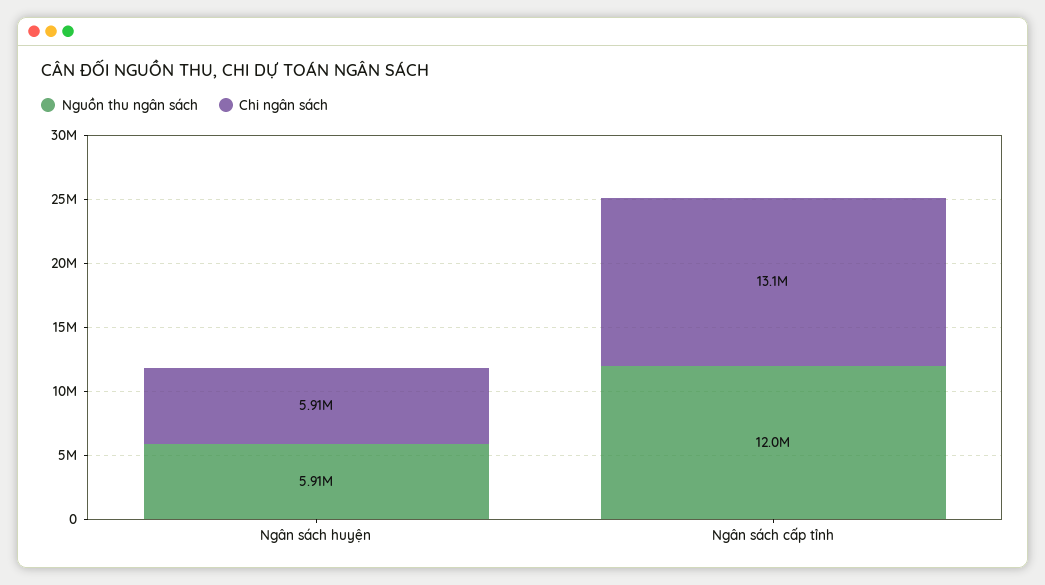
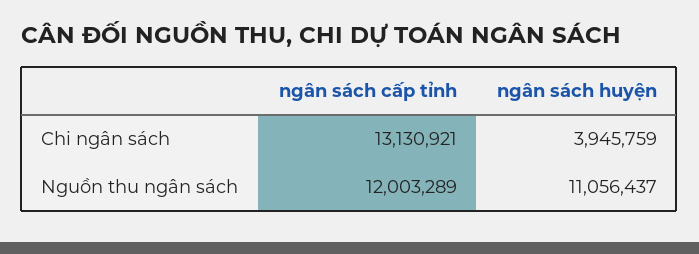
Nguồn thu ngân sách, Ngân sách huyện: 5910000 -> 11056437
Chi ngân sách, Ngân sách huyện: 5910000 -> 3945759

